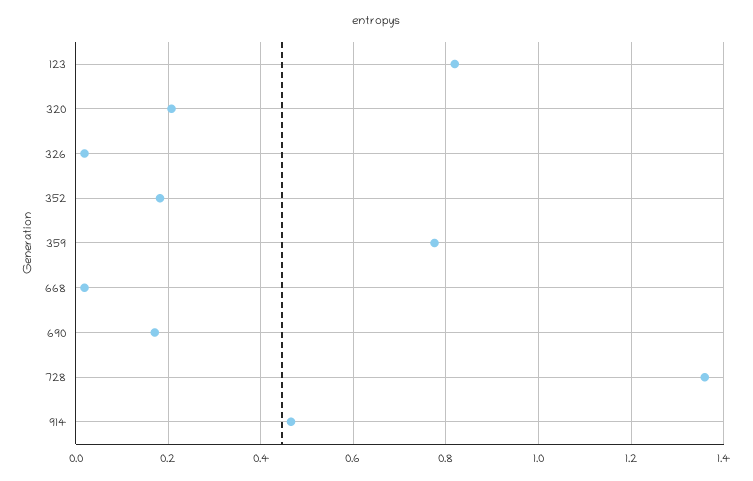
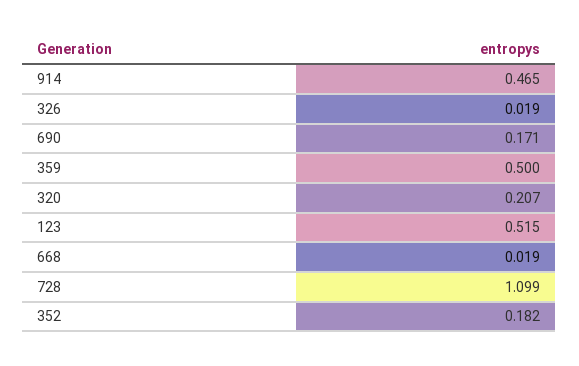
123: 0.82 -> 0.515
359: 0.78 -> 0.5
728: 1.36 -> 1.099

